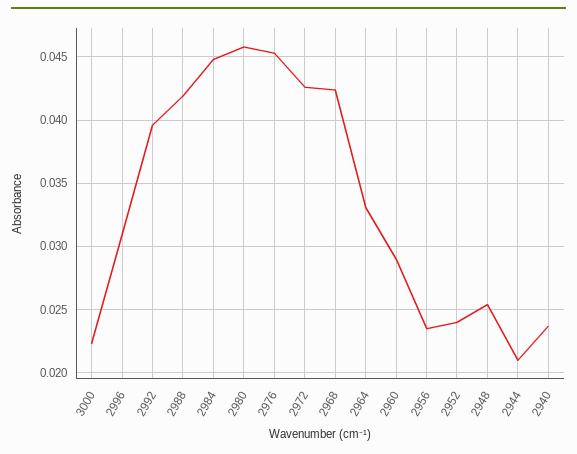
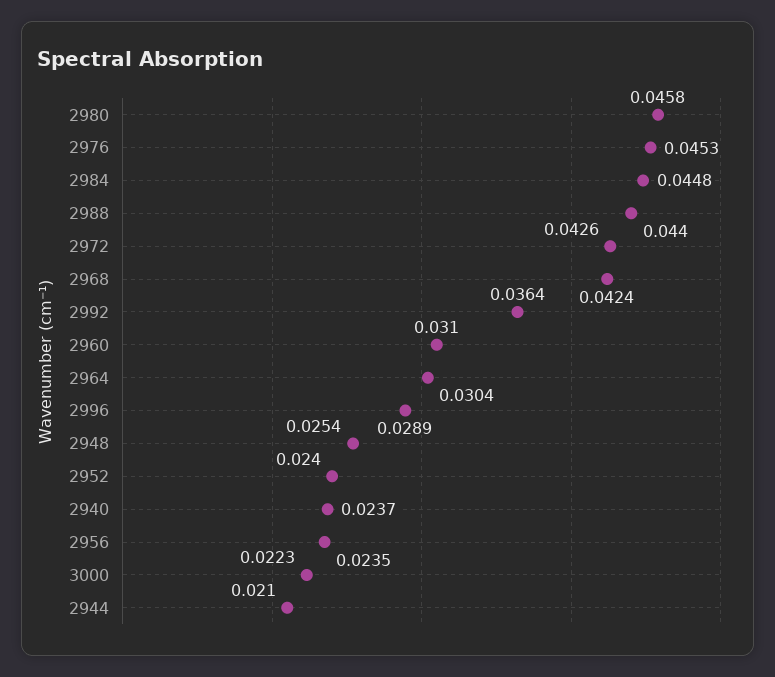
2996: 0.031 -> 0.0289
2992: 0.0395 -> 0.0364
2988: 0.042 -> 0.044
2964: 0.033 -> 0.0304
2960: 0.029 -> 0.031

